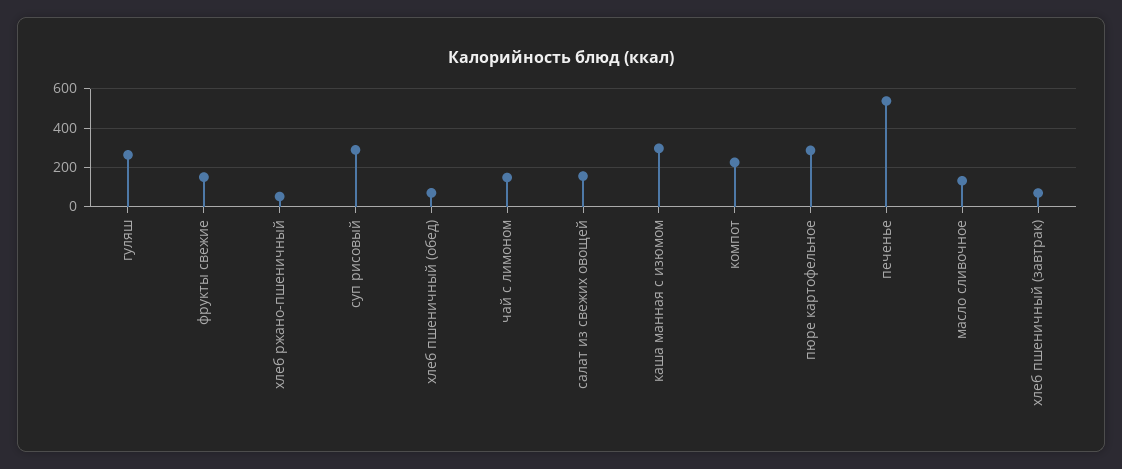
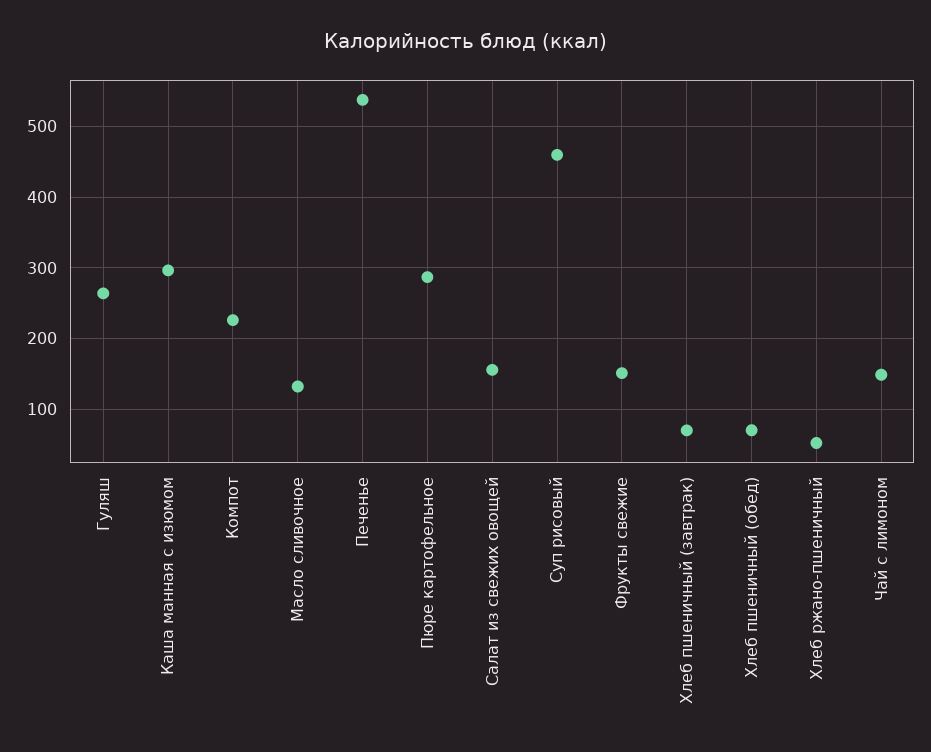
суп рисовый: 300 -> 460

